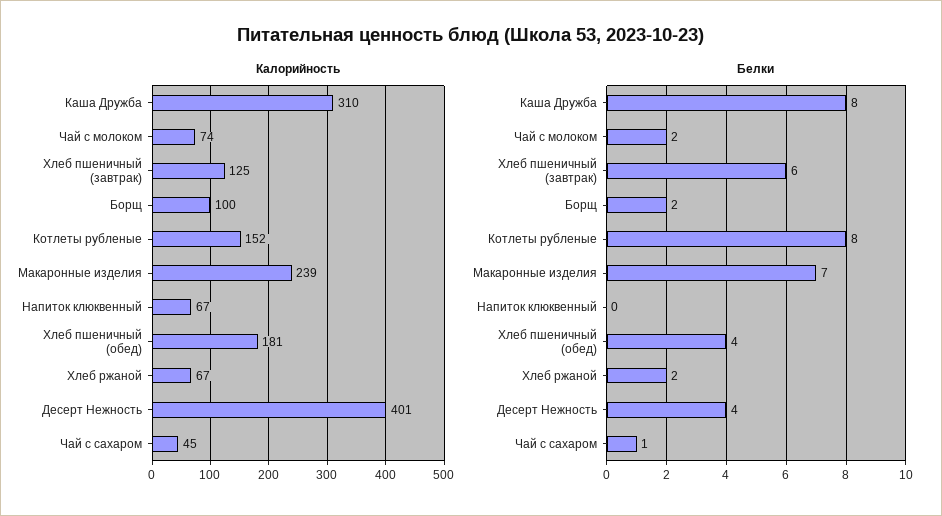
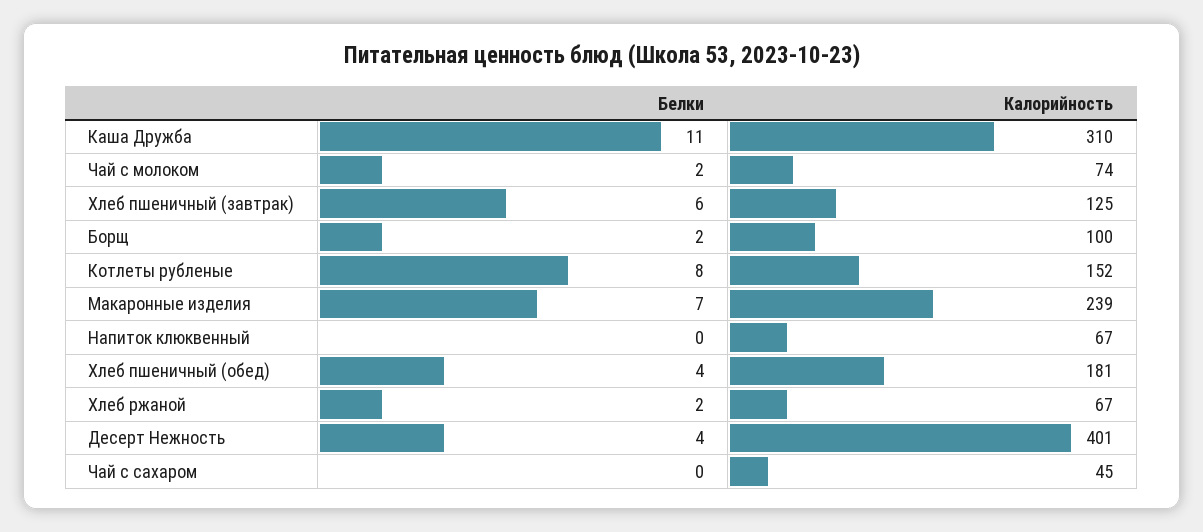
Белки, Каша Дружба: 8 -> 11
Белки, Чай с сахаром: 1 -> 0

